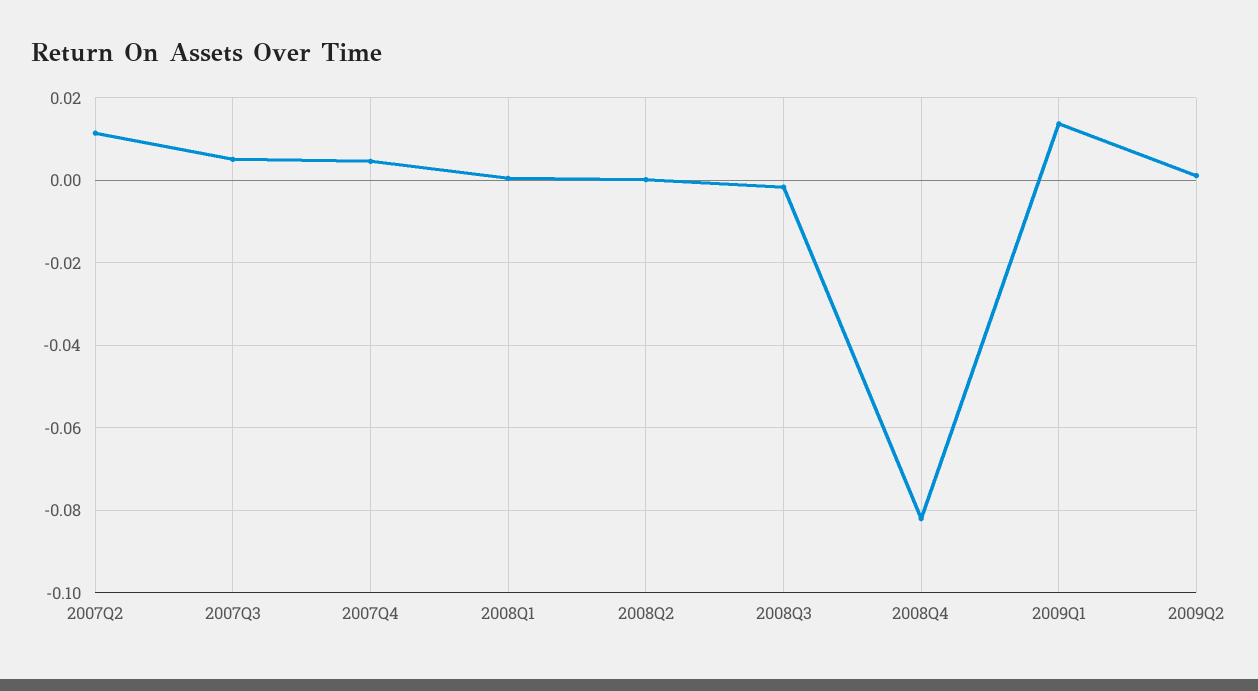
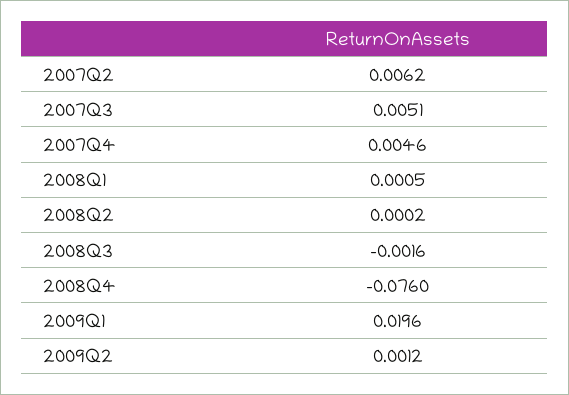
2007Q2: 0.012 -> 0.0062
2008Q4: -0.082 -> -0.076
2009Q1: 0.014 -> 0.0196

